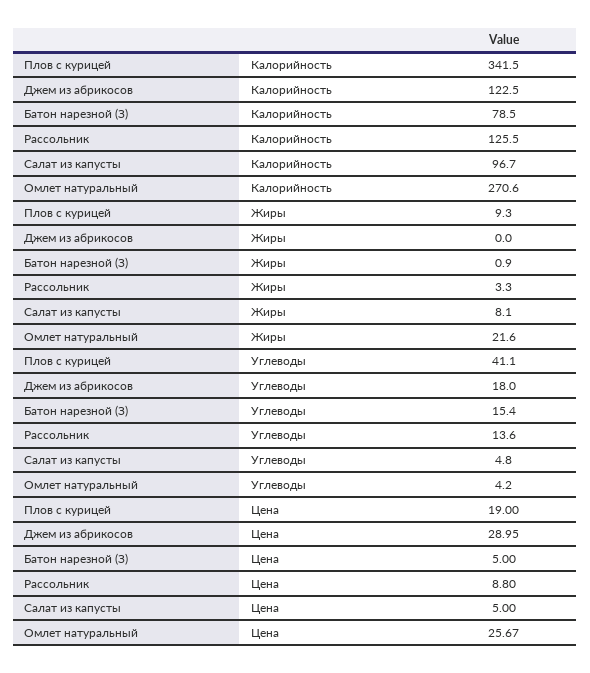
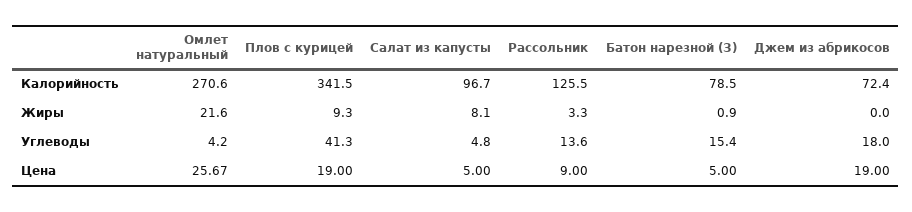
Джем из абрикосов, Калорийность: 122.5 -> 72.4
Плов с курицей, Углеводы: 41.1 -> 41.3
Джем из абрикосов, Цена: 28.95 -> 19
Рассольник, Цена: 8.8 -> 9

